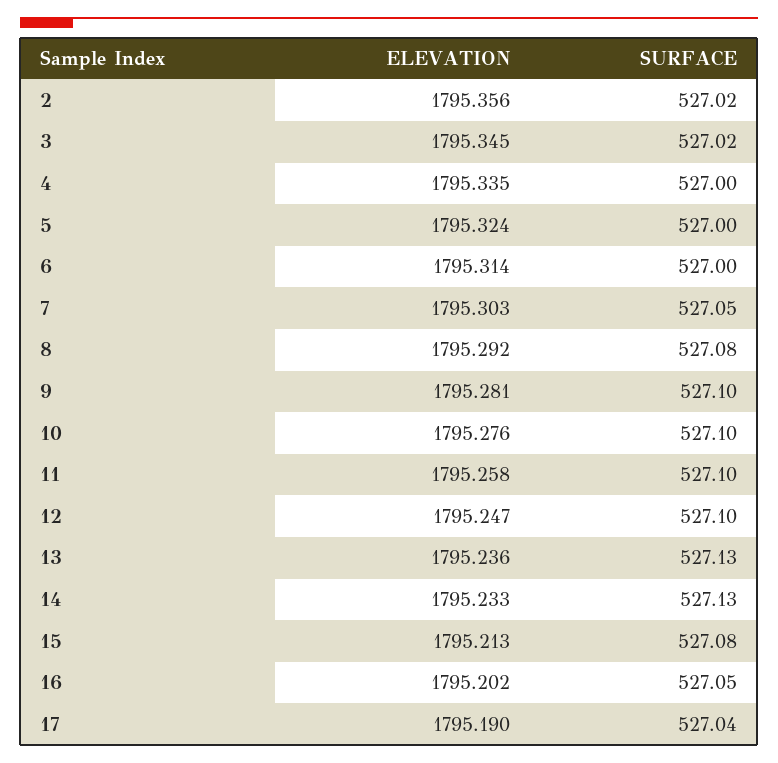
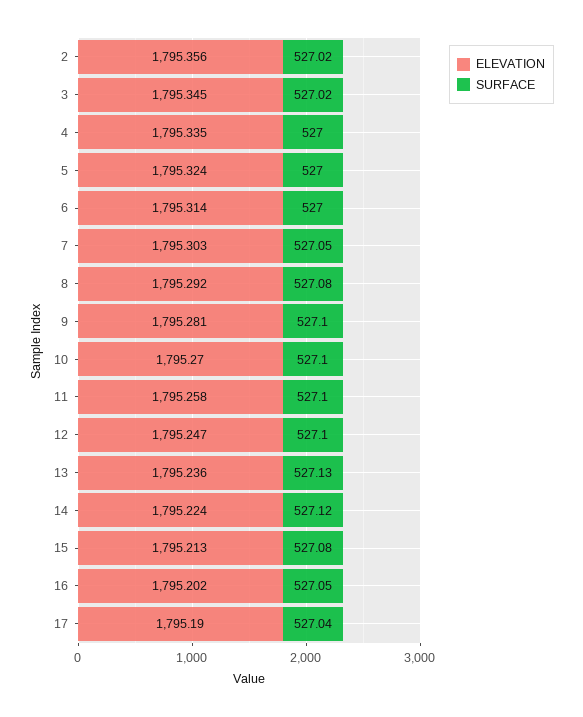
ELEVATION, 10: 1795.276 -> 1795.27
ELEVATION, 14: 1795.233 -> 1795.224
SURFACE, 14: 527.13 -> 527.12

